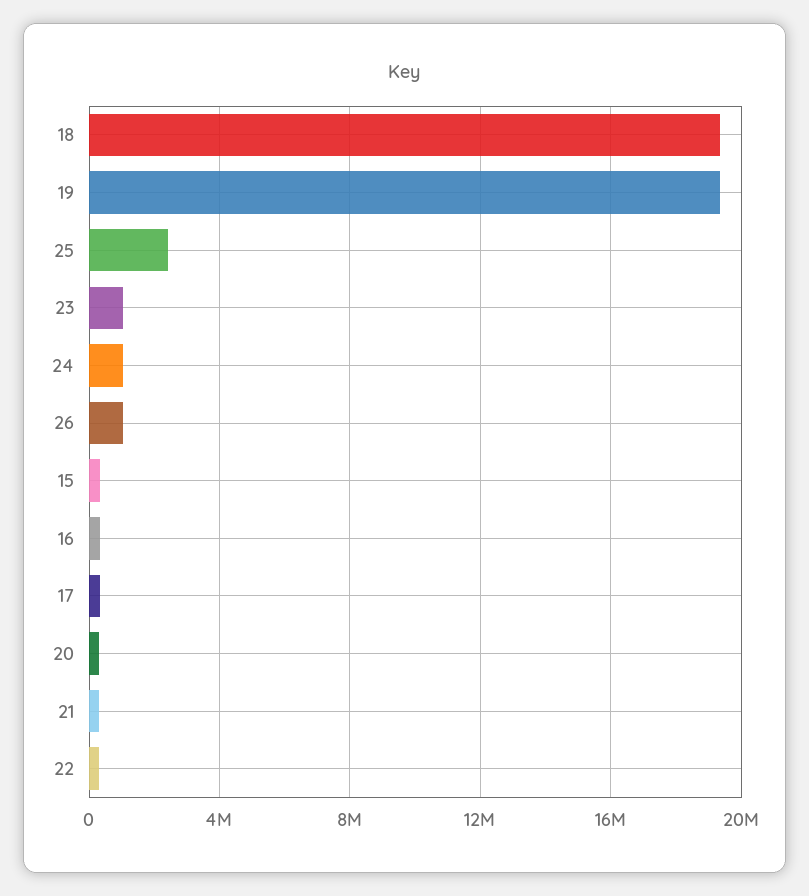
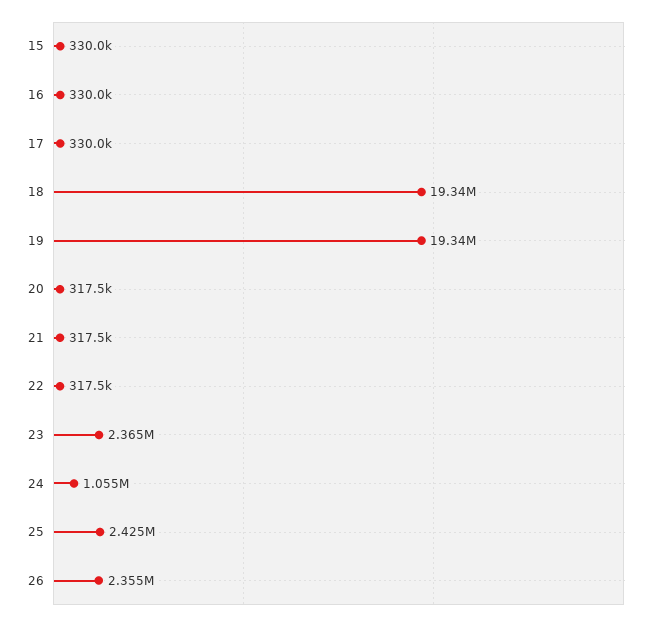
23: 1000000 -> 2365000
26: 1000000 -> 2355000

